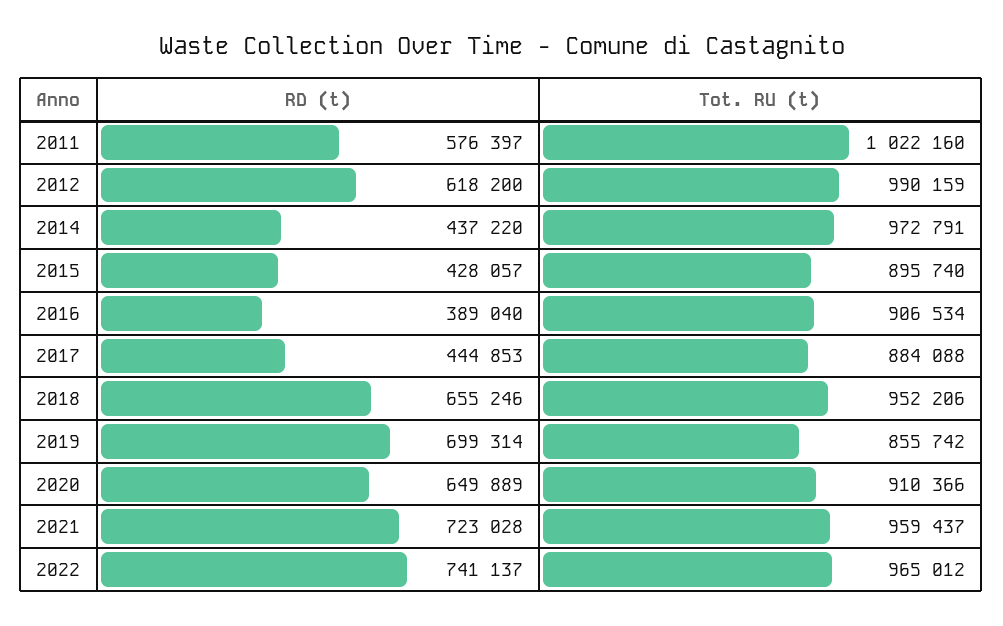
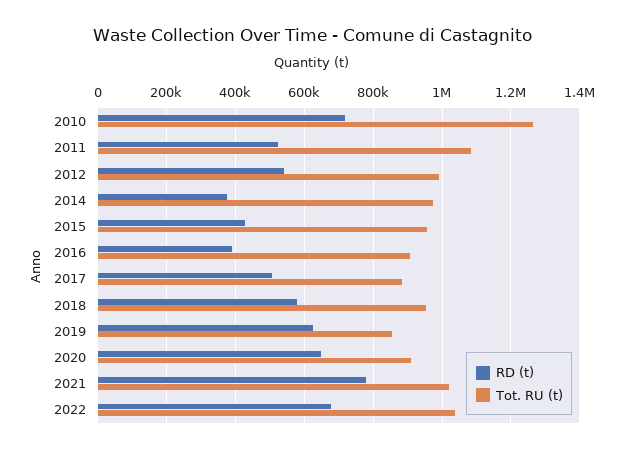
RD (t), 2011: 576397 -> 520000
Tot. RU (t), 2011: 1022160 -> 1080000
RD (t), 2012: 618200 -> 540000
RD (t), 2014: 437220 -> 380000
Tot. RU (t), 2015: 895740 -> 960000
RD (t), 2017: 444853 -> 500000
RD (t), 2018: 655246 -> 580000
RD (t), 2019: 699314 -> 620000
RD (t), 2021: 723028 -> 780000
Tot. RU (t), 2021: 959437 -> 1020000
RD (t), 2022: 741137 -> 680000
Tot. RU (t), 2022: 965012 -> 1040000
RD (t), 2010: none -> 720000
Tot. RU (t), 2010: none -> 1260000

